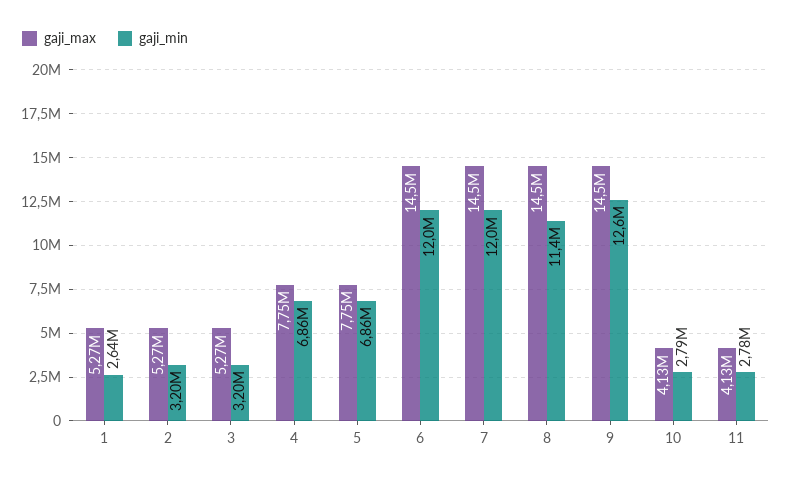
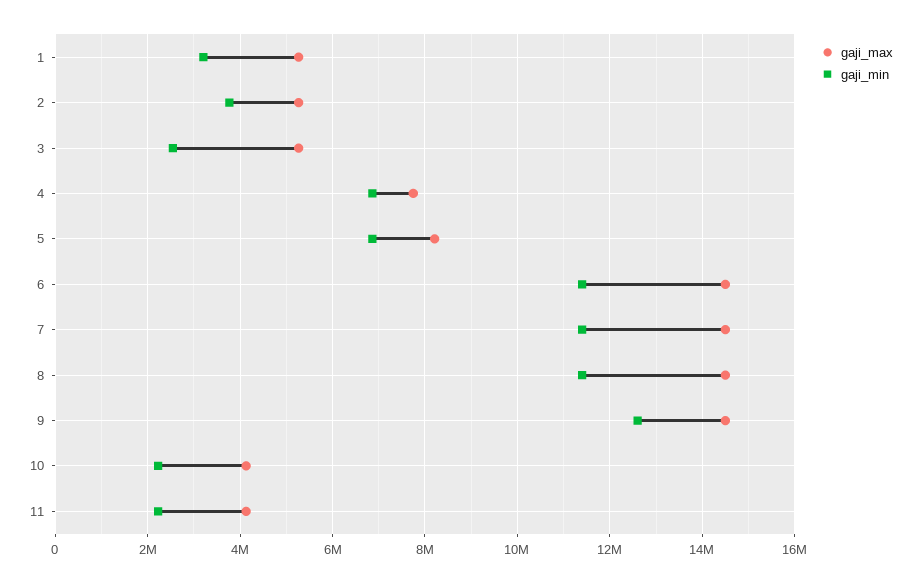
gaji_min, 1: 2640000 -> 3200000
gaji_min, 2: 3200000 -> 3800000
gaji_min, 3: 3200000 -> 2600000
gaji_max, 5: 7750000 -> 8200000
gaji_min, 6: 12000000 -> 11400000
gaji_min, 7: 12000000 -> 11400000
gaji_min, 10: 2790000 -> 2200000
gaji_min, 11: 2780000 -> 2200000

